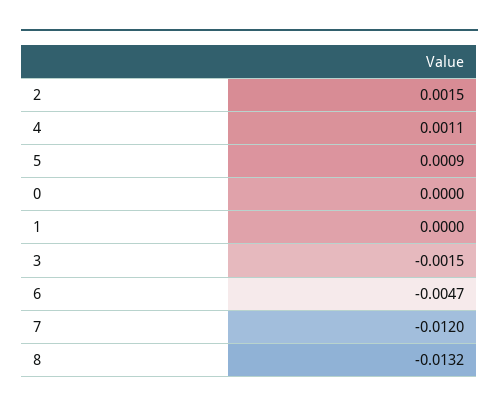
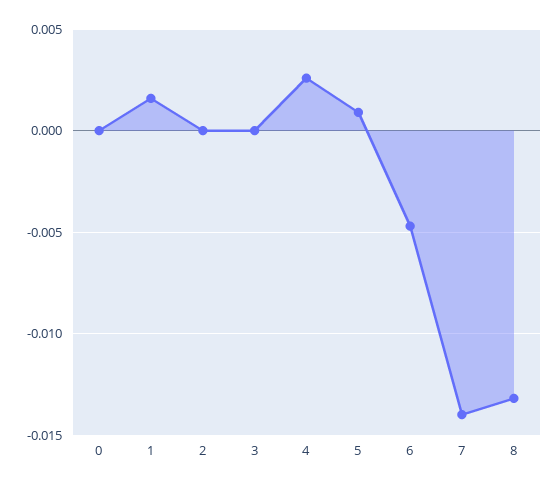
2: 0.0015 -> 0
4: 0.0011 -> 0.0025
1: 0 -> 0.0015
3: -0.0015 -> 0
7: -0.012 -> -0.014

